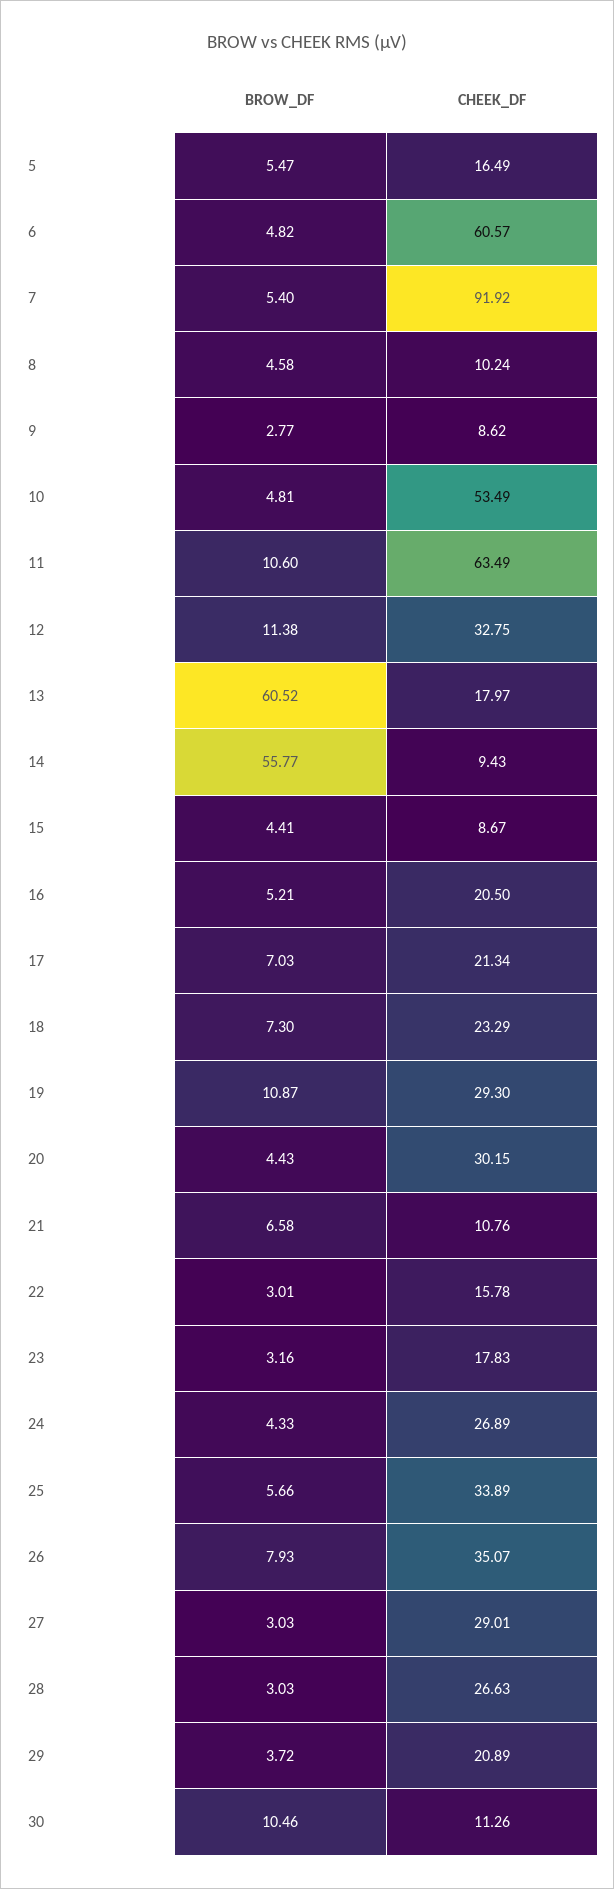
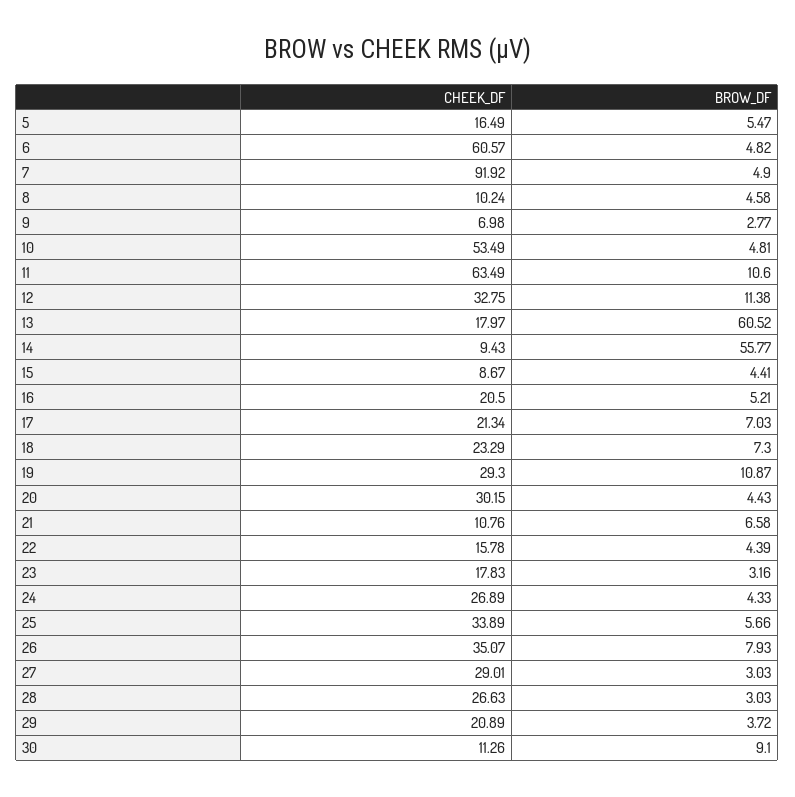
BROW_DF, 7: 5.4 -> 4.9
CHEEK_DF, 9: 8.62 -> 6.98
BROW_DF, 22: 3.01 -> 4.39
BROW_DF, 30: 10.46 -> 9.1

